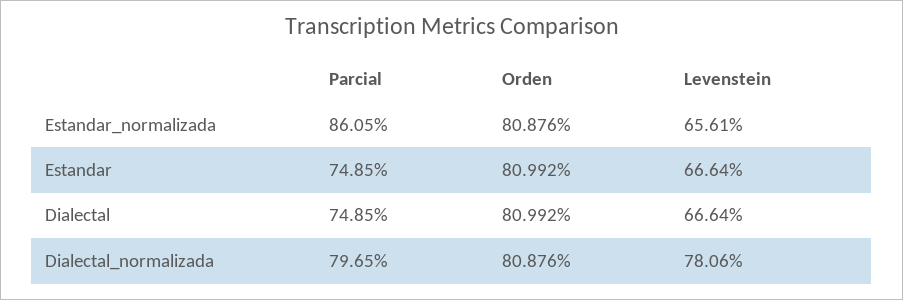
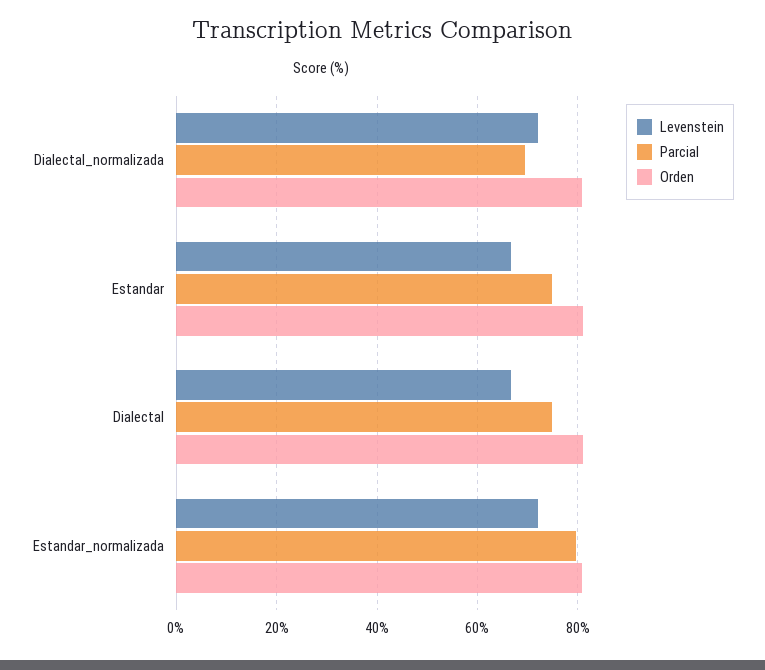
Parcial, Estandar_normalizada: 86.05 -> 80
Levenstein, Estandar_normalizada: 65.61 -> 72
Parcial, Dialectal_normalizada: 79.65 -> 70
Levenstein, Dialectal_normalizada: 78.06 -> 72

